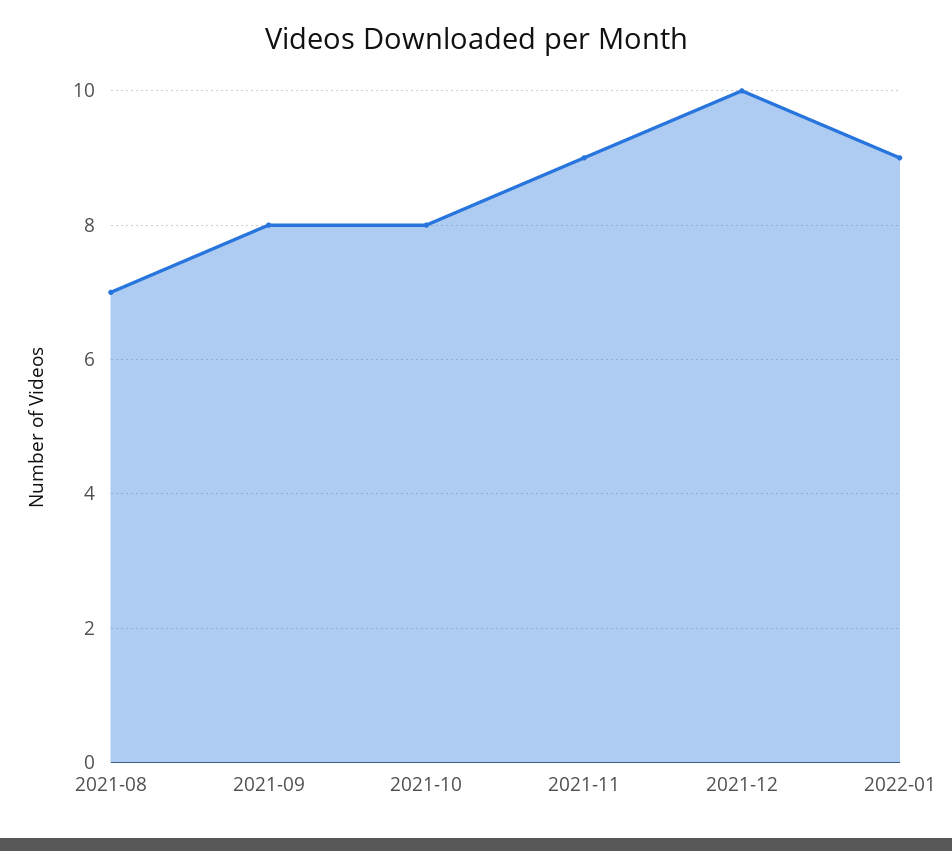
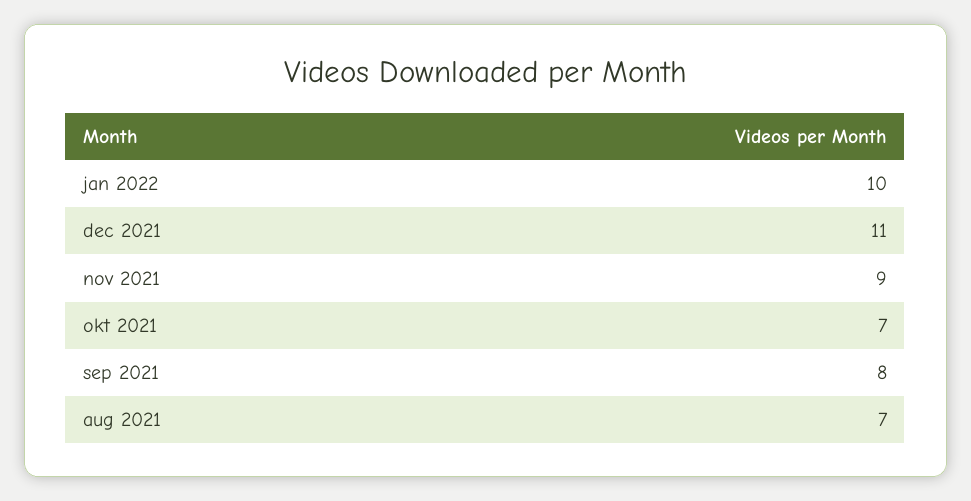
2021-10: 8 -> 7
2021-12: 10 -> 11
2022-01: 9 -> 10

